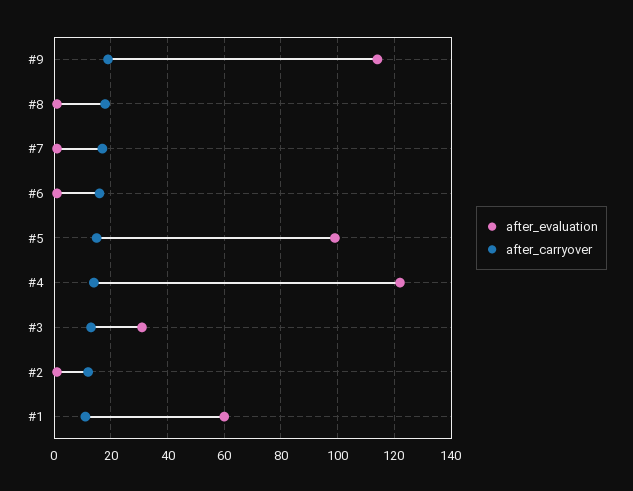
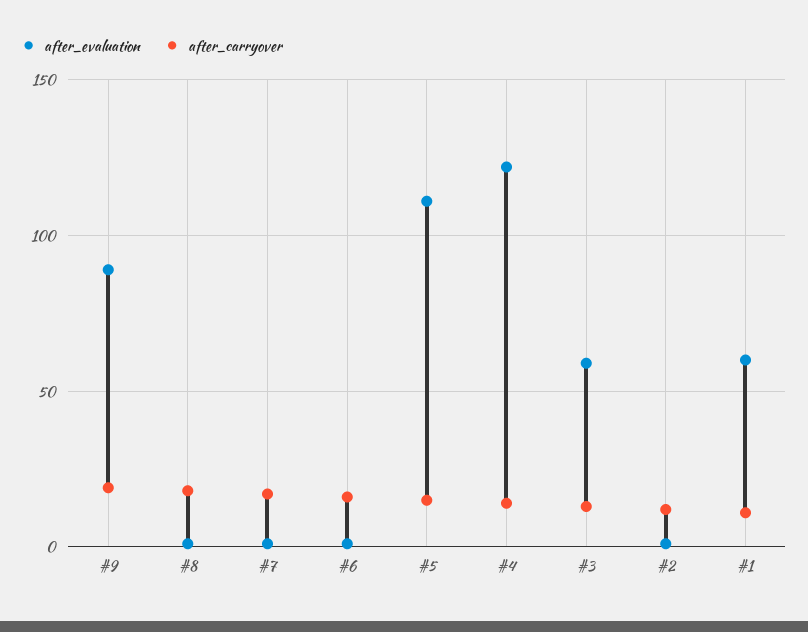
after_evaluation, #9: 115 -> 90
after_evaluation, #5: 100 -> 110
after_evaluation, #3: 30 -> 60

